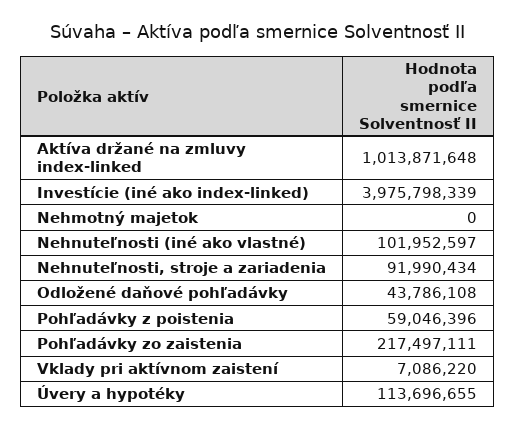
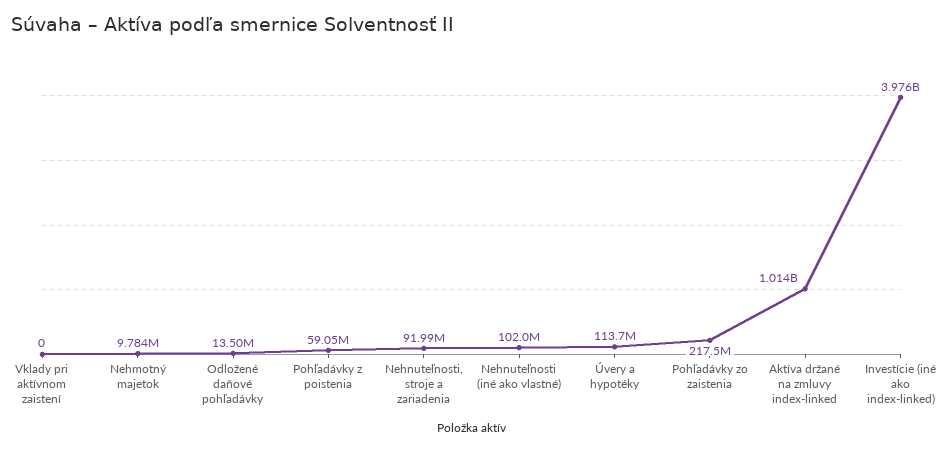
Nehmotný majetok: 0 -> 9784000
Odložené daňové pohľadávky: 43786108 -> 13500000
Vklady pri aktívnom zaistení: 7086220 -> 0

